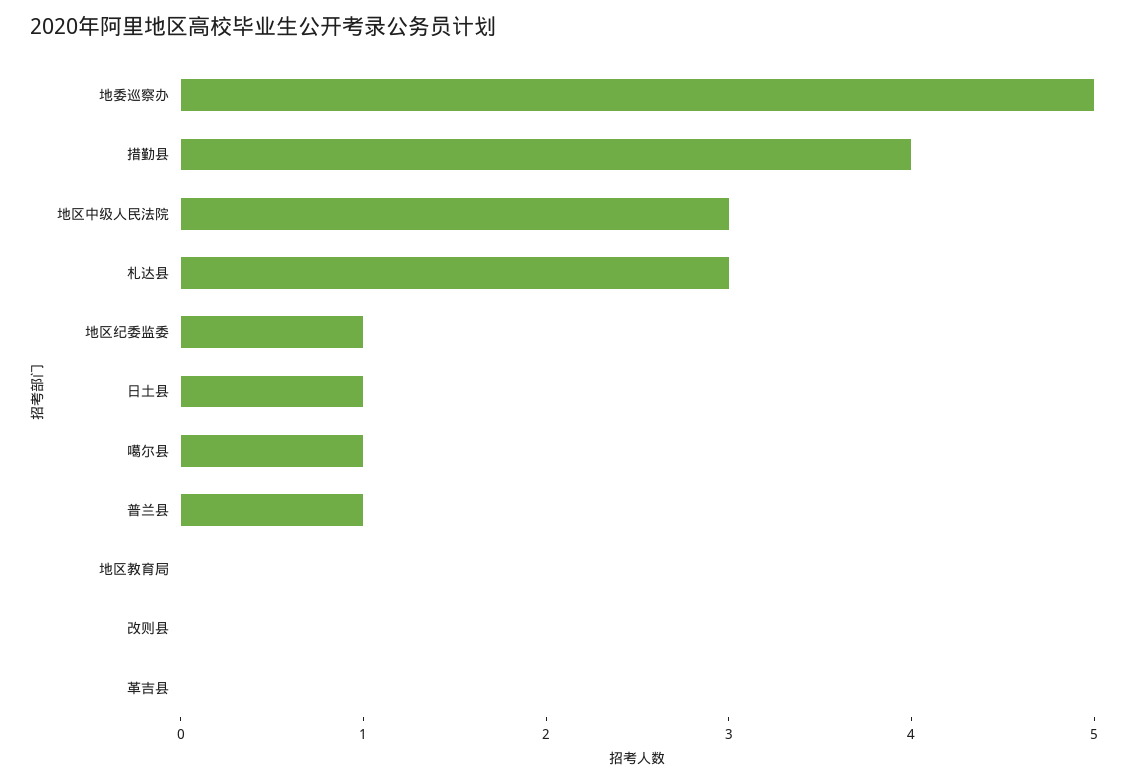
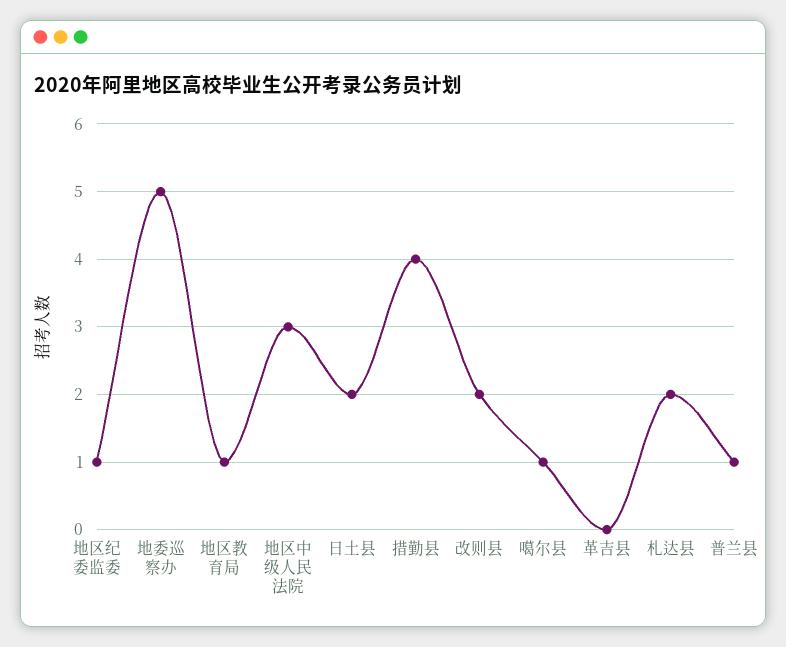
札达县: 3 -> 2
日土县: 1 -> 2
地区教育局: 0 -> 1
改则县: 0 -> 2

